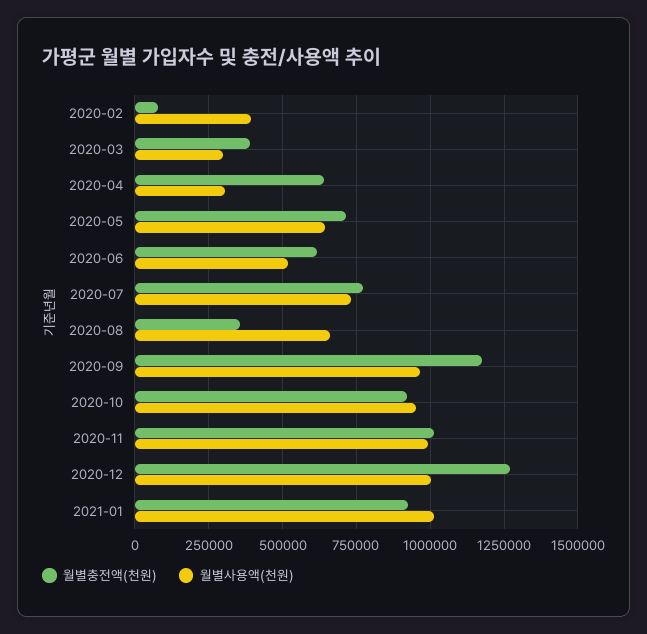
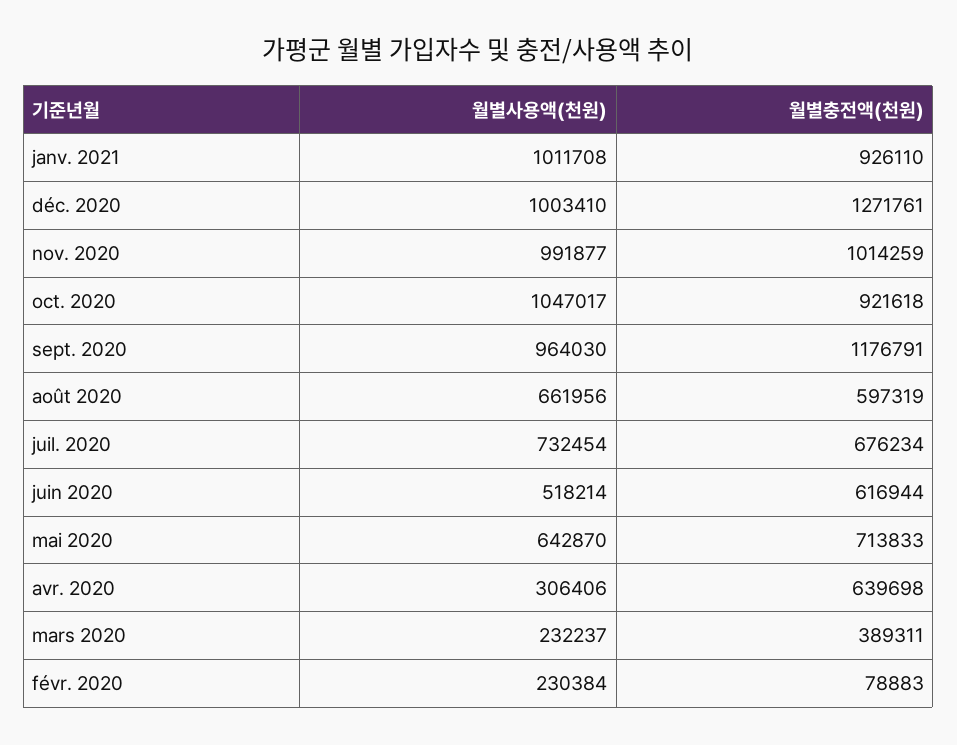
월별사용액(천원), 2020-02: 400000 -> 230384
월별사용액(천원), 2020-03: 300000 -> 232237
월별충전액(천원), 2020-07: 775000 -> 676234
월별충전액(천원), 2020-08: 350000 -> 597319
월별사용액(천원), 2020-10: 950000 -> 1047017

